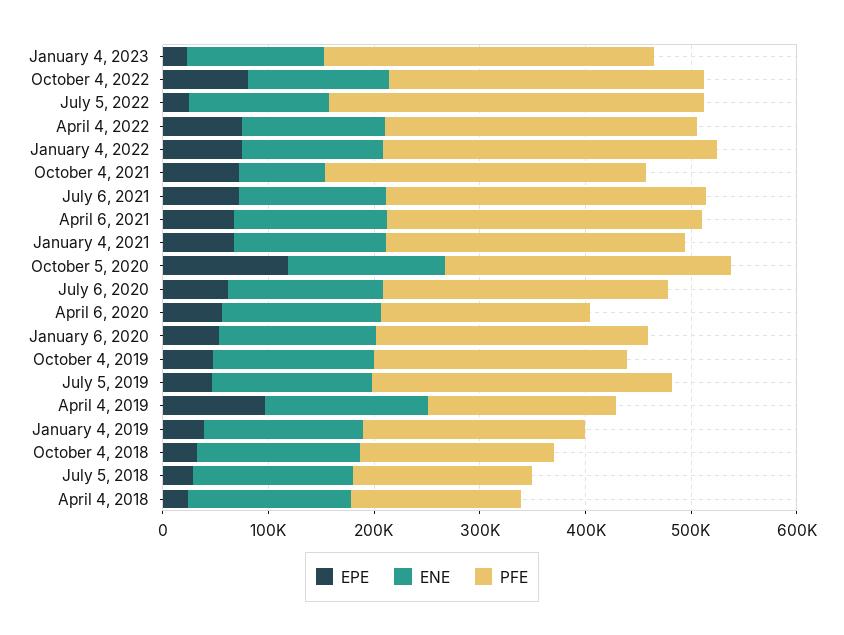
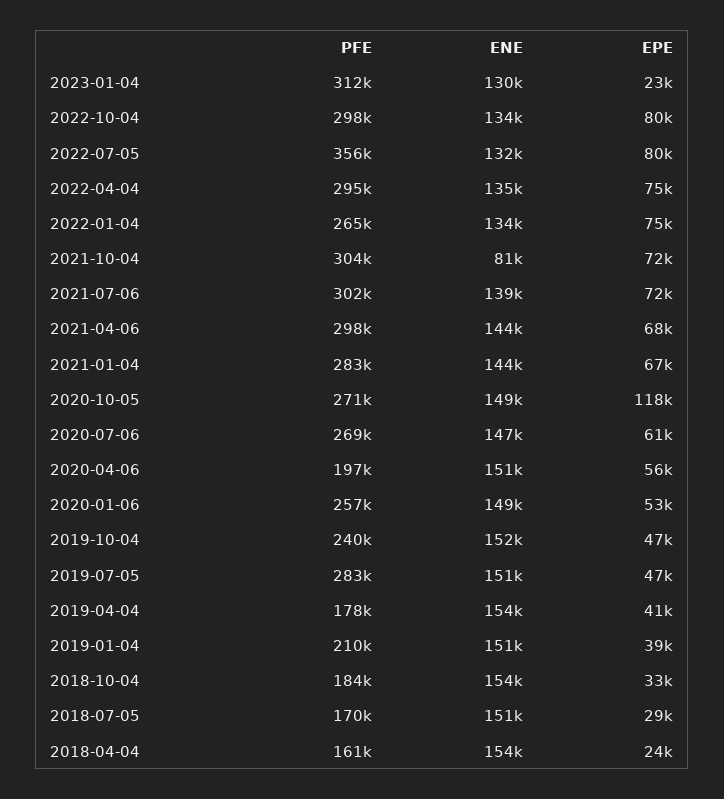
EPE, July 5, 2022: 20000 -> 80000
PFE, January 4, 2022: 320000 -> 265000
EPE, April 4, 2019: 100000 -> 41000

